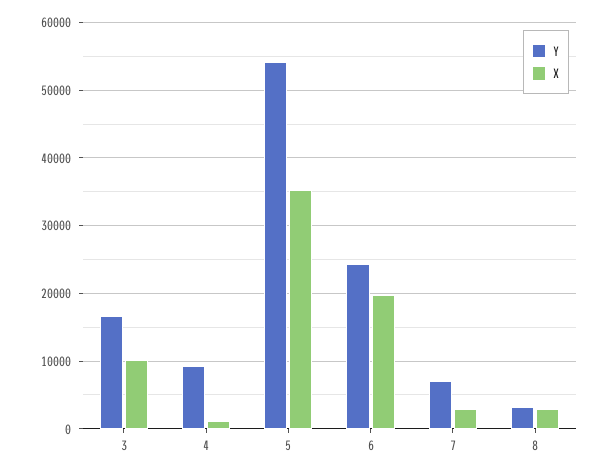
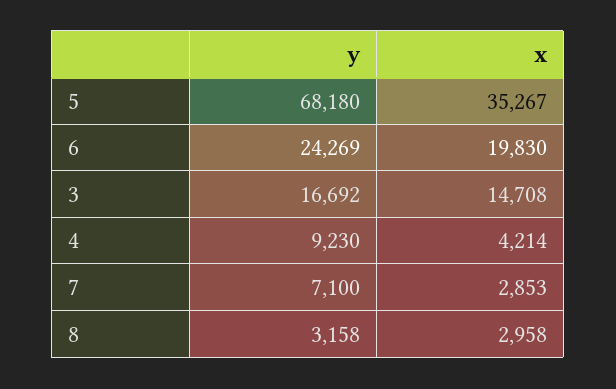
X, 3: 10000 -> 14708
X, 4: 1000 -> 4214
Y, 5: 54000 -> 68180

